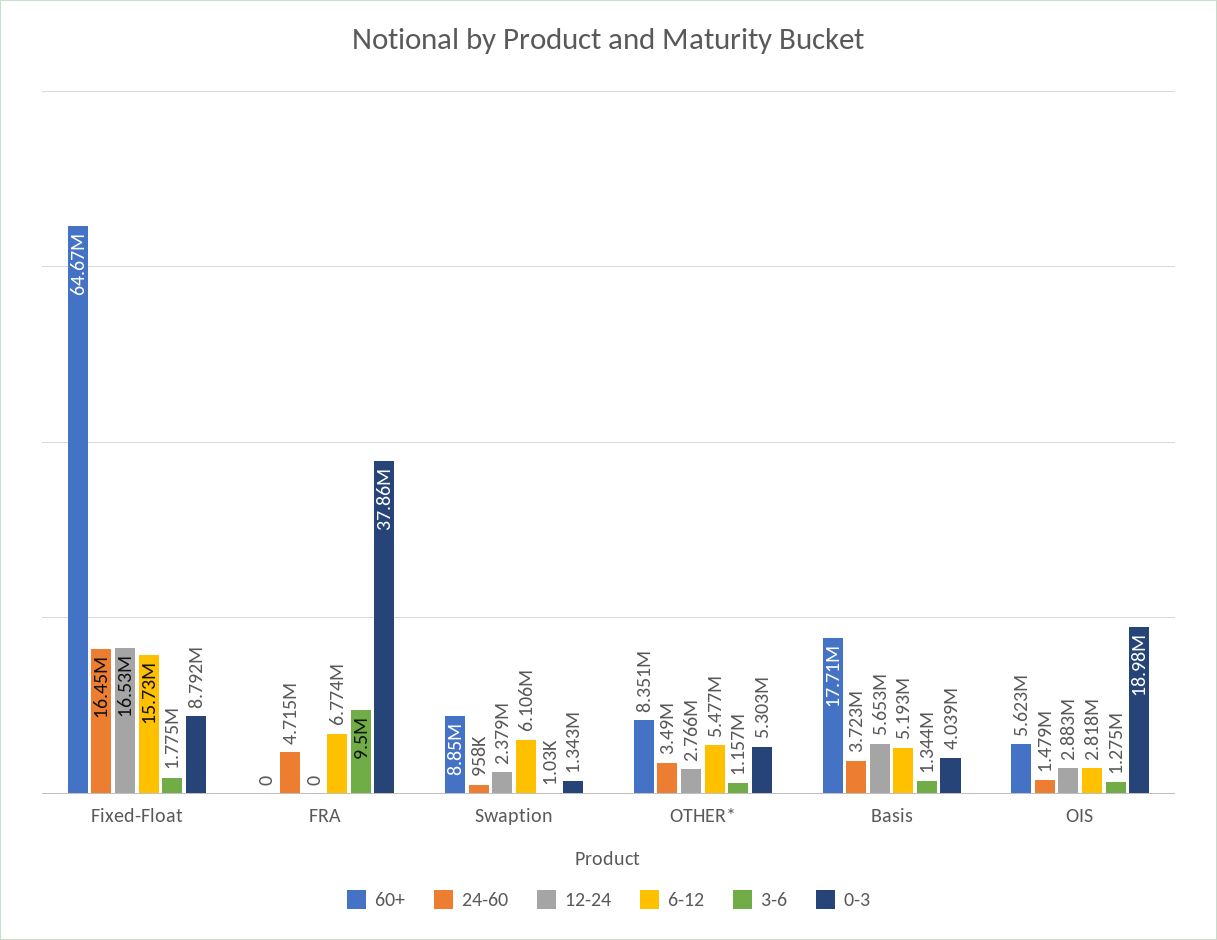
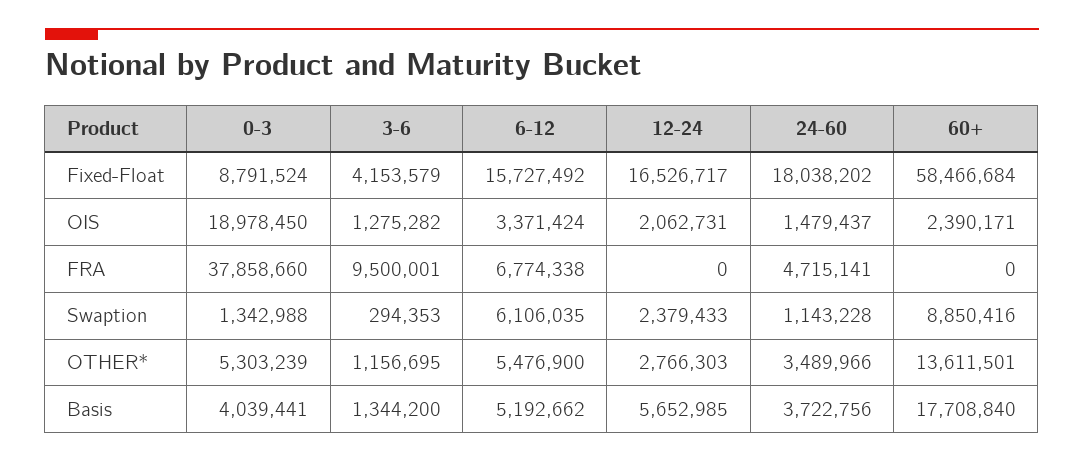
60+, Fixed-Float: 64670000 -> 58466684
24-60, Fixed-Float: 16450000 -> 18038202
3-6, Fixed-Float: 1775000 -> 4153579
24-60, Swaption: 958000 -> 1143228
3-6, Swaption: 1030 -> 294353
60+, OTHER*: 8351000 -> 13611501
60+, OIS: 5623000 -> 2390171
12-24, OIS: 2883000 -> 2062731
6-12, OIS: 2818000 -> 3371424

